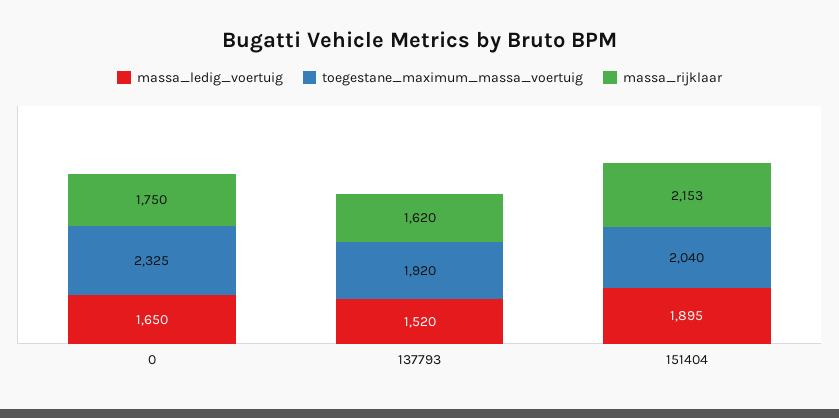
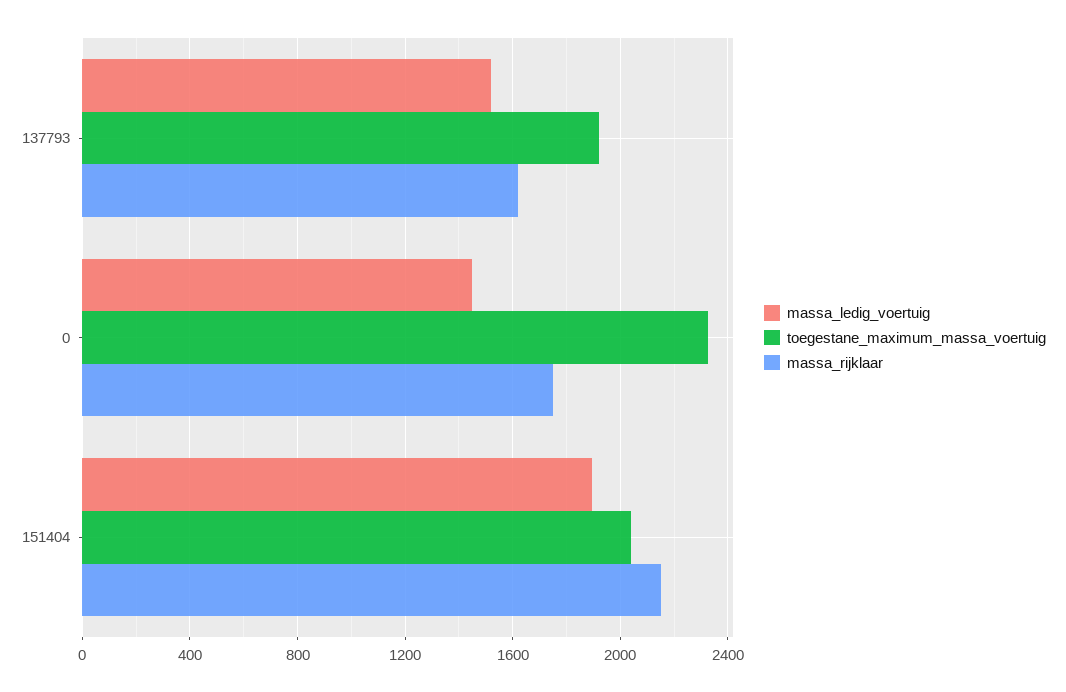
massa_ledig_voertuig, 0: 1650 -> 1450

